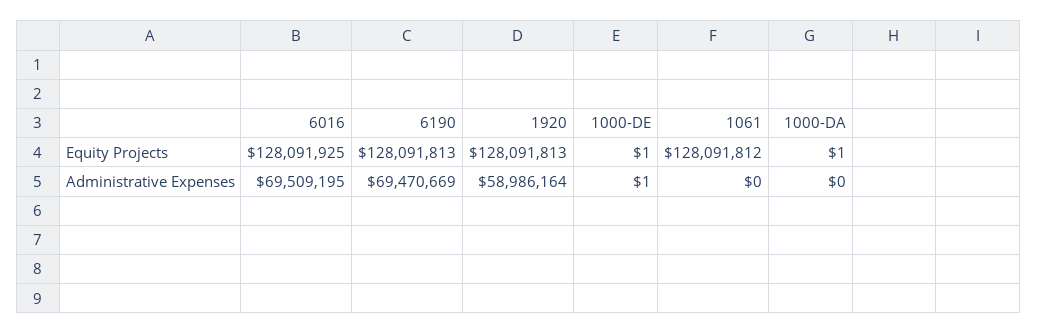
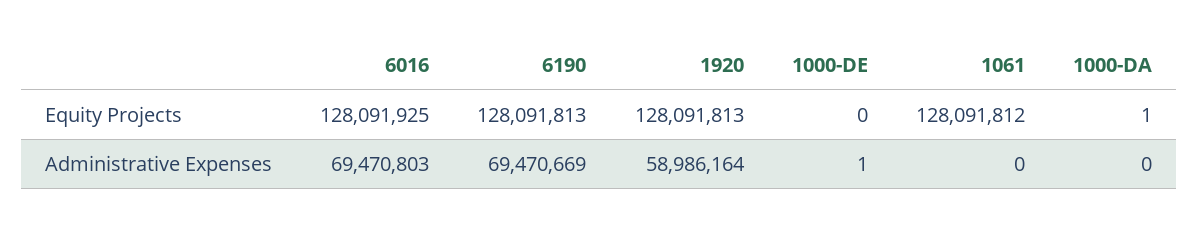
1000-DE, Equity Projects: 1 -> 0
6016, Administrative Expenses: 69509195 -> 69470803

